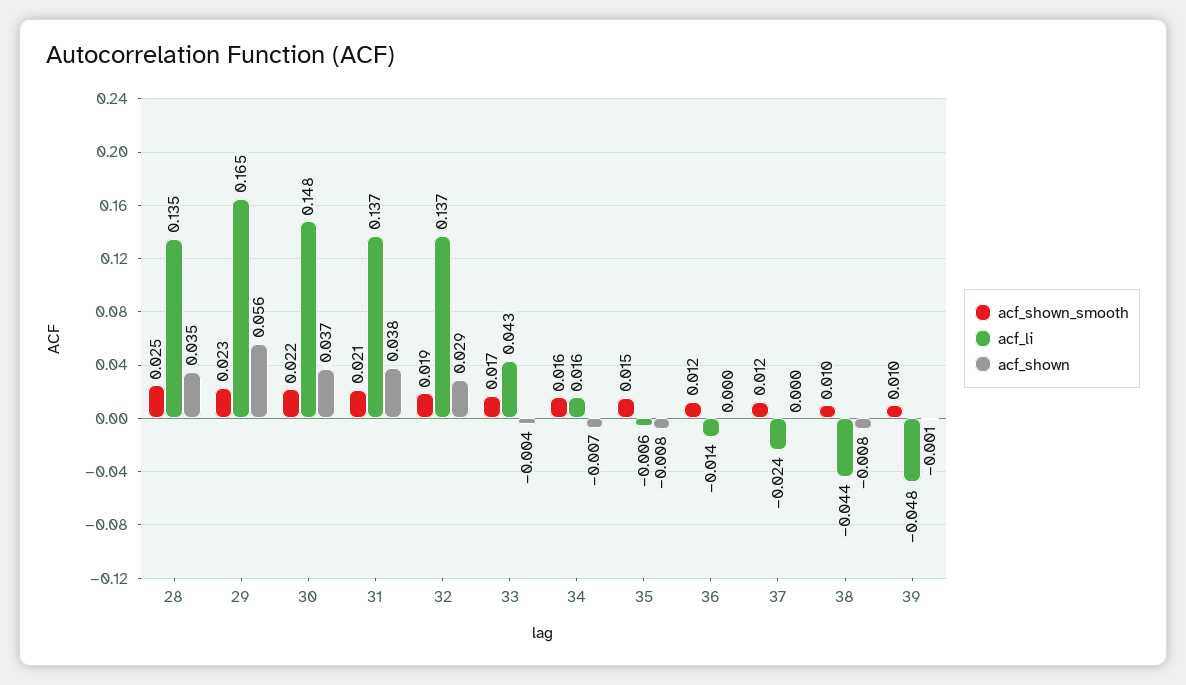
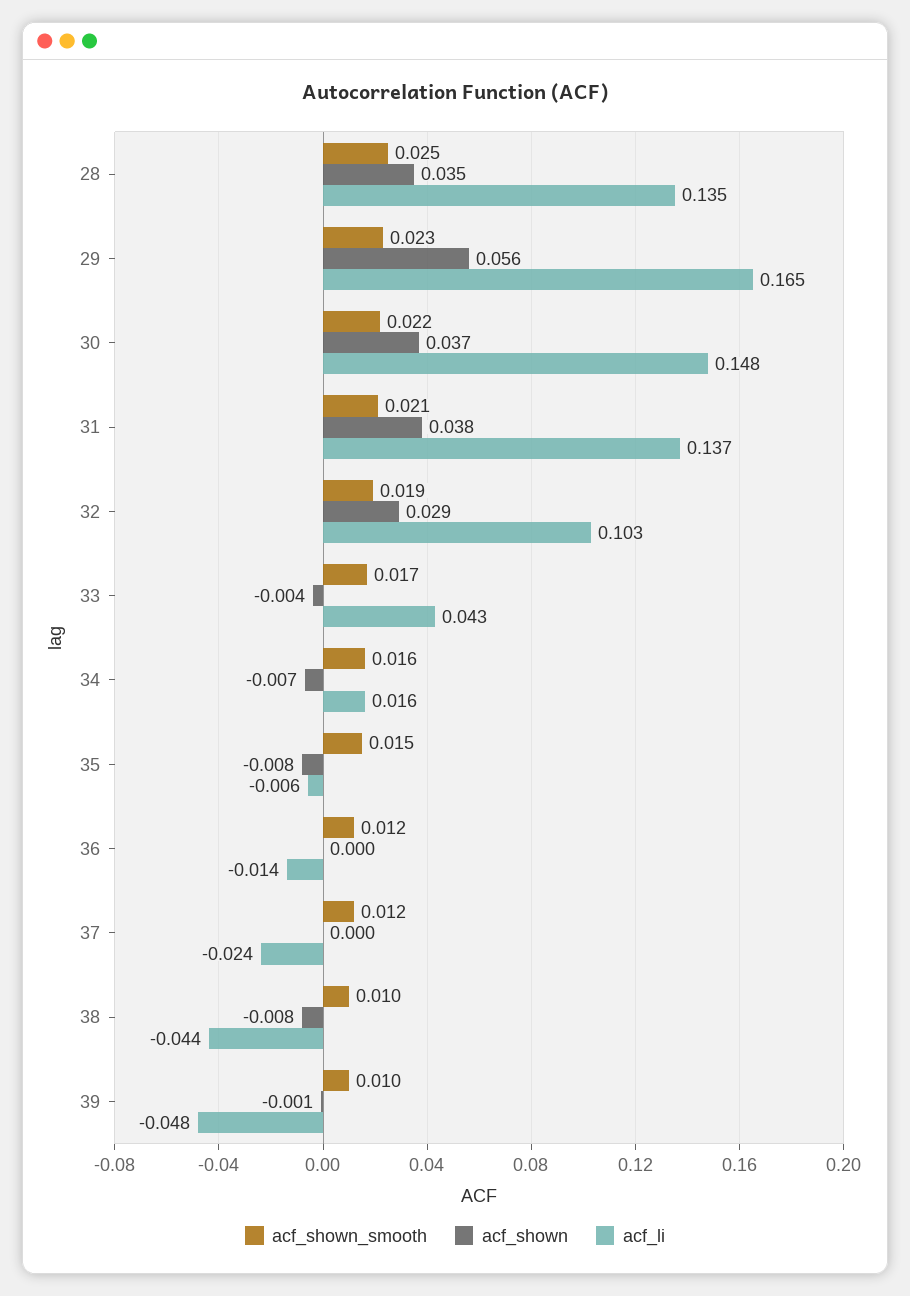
acf_li, 32: 0.137 -> 0.103

